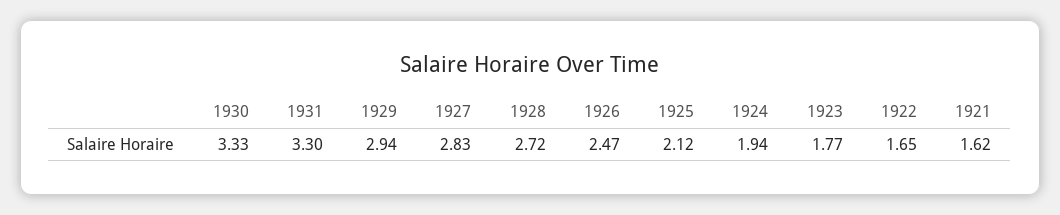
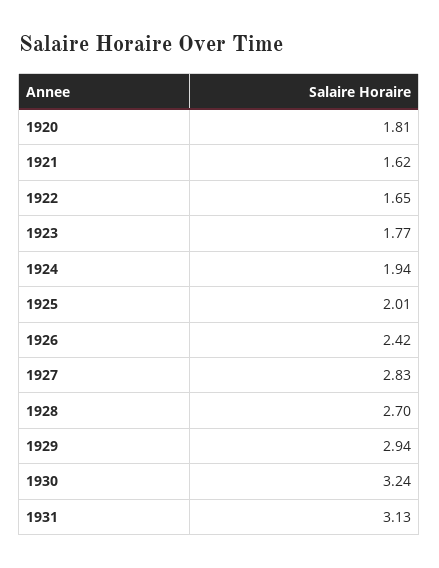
1930: 3.33 -> 3.24
1931: 3.3 -> 3.13
1928: 2.72 -> 2.7
1926: 2.47 -> 2.42
1925: 2.12 -> 2.01
1920: none -> 1.81

